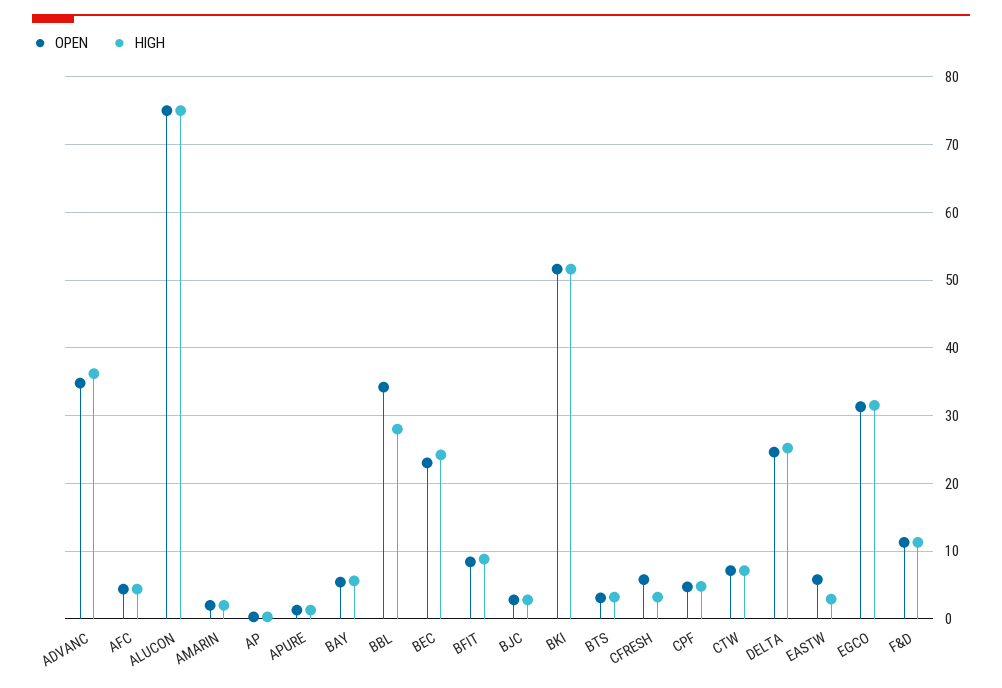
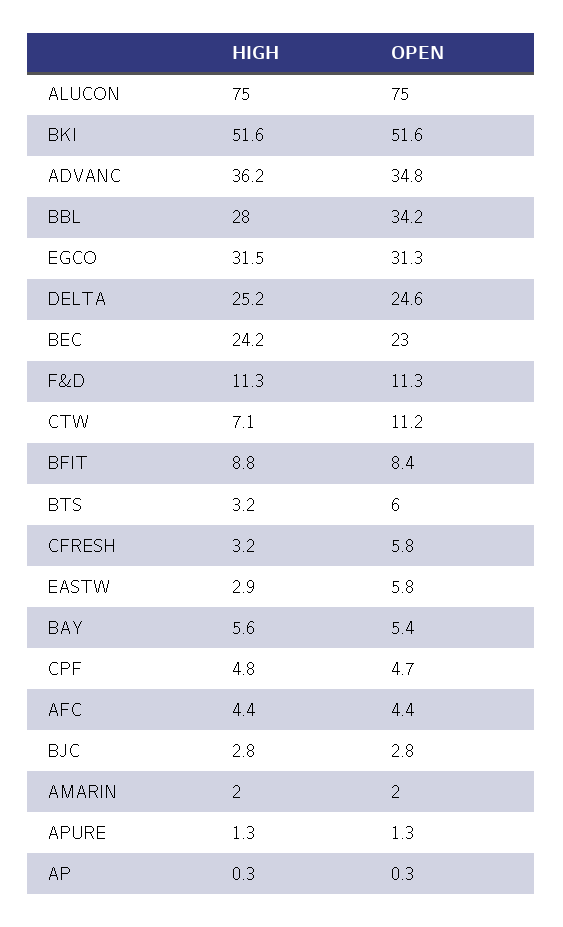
OPEN, BTS: 3 -> 6
OPEN, CTW: 7 -> 11.2

